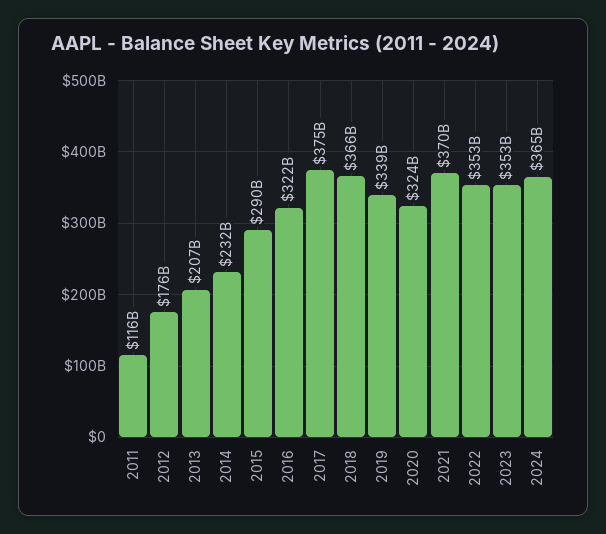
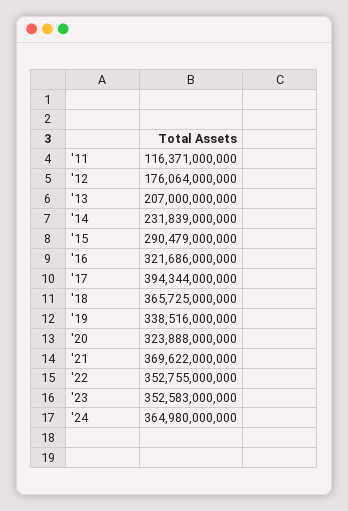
2017: 375000000000 -> 394344000000

